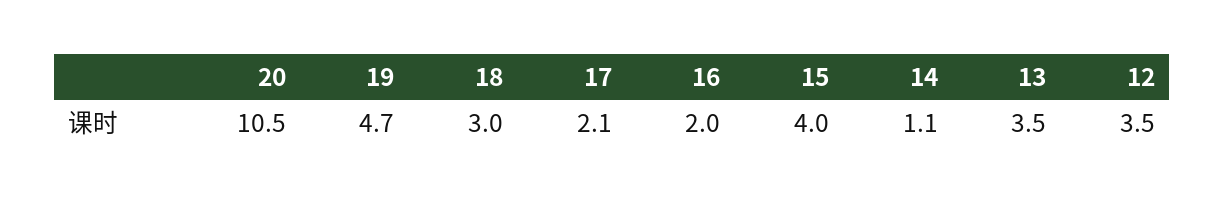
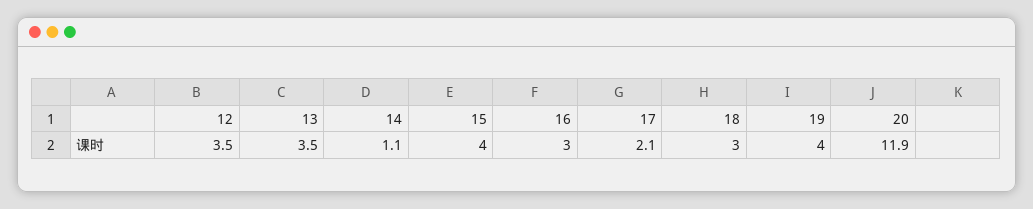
20: 10.5 -> 11.9
19: 4.7 -> 4
16: 2 -> 3

